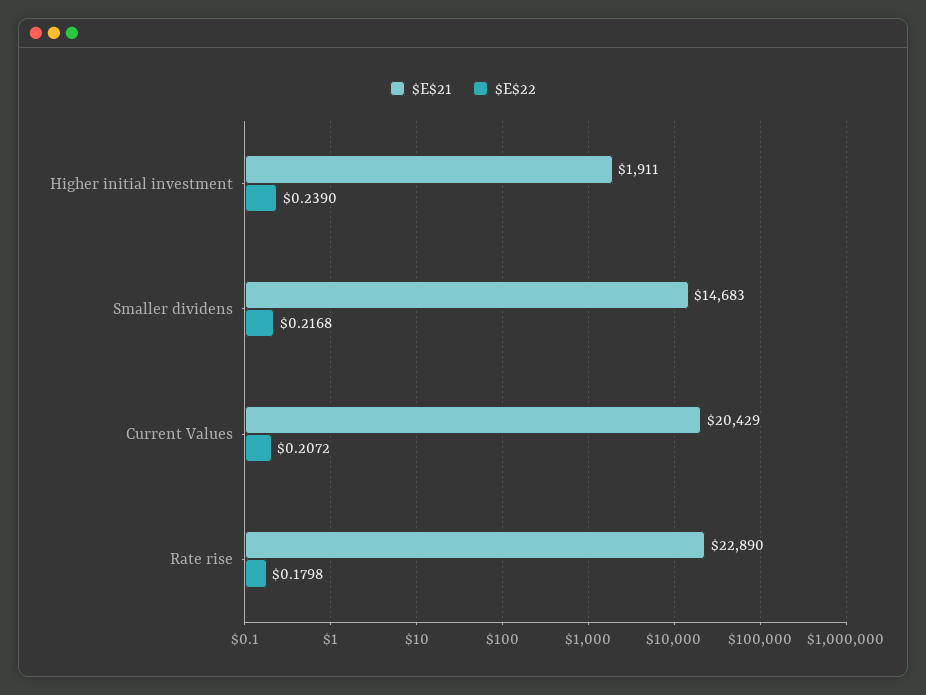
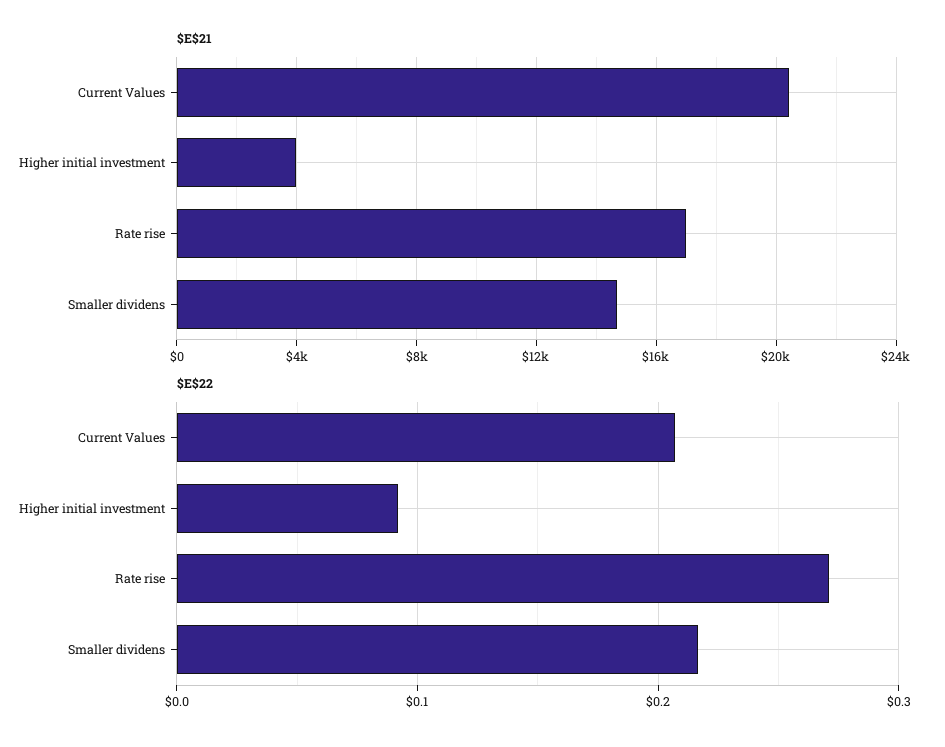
$E$21, Higher initial investment: 1911 -> 4000
$E$22, Higher initial investment: 0.239 -> 0.09
$E$21, Rate rise: 22890 -> 17000
$E$22, Rate rise: 0.1798 -> 0.27

